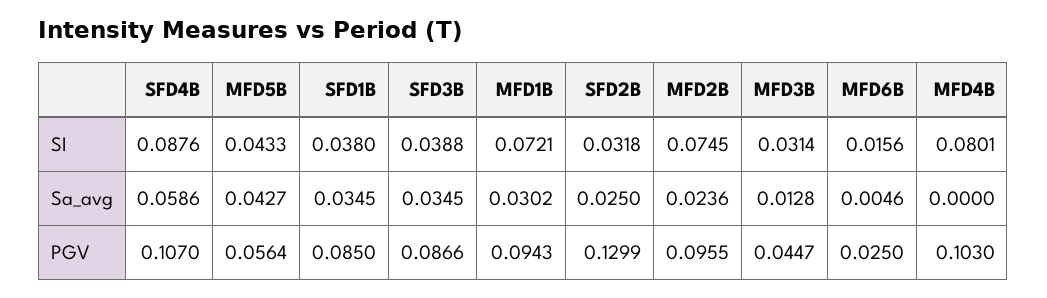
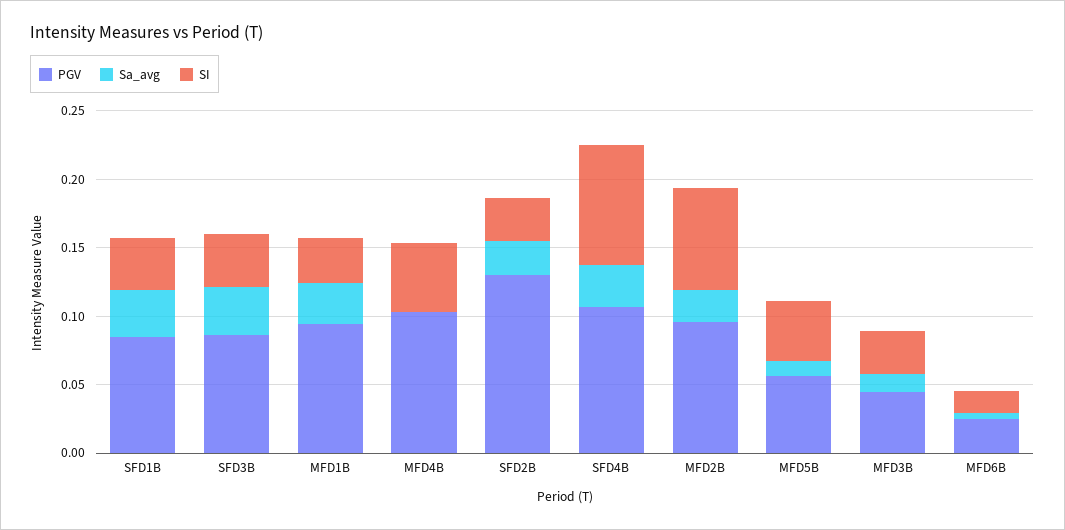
SI, MFD1B: 0.0721 -> 0.03
SI, MFD4B: 0.0801 -> 0.05
Sa_avg, SFD4B: 0.0586 -> 0.03
Sa_avg, MFD5B: 0.0427 -> 0.01

